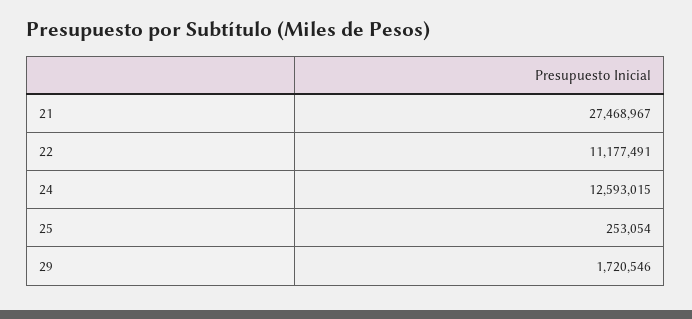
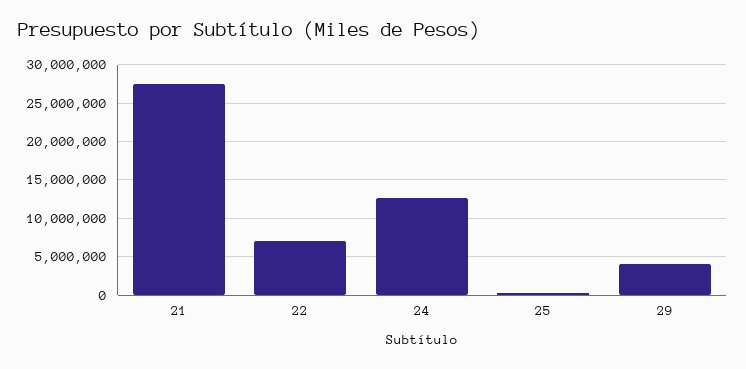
22: 11177491 -> 7000000
29: 1720546 -> 4000000

